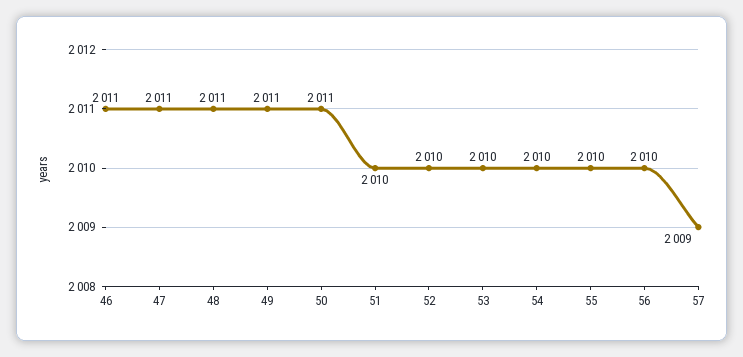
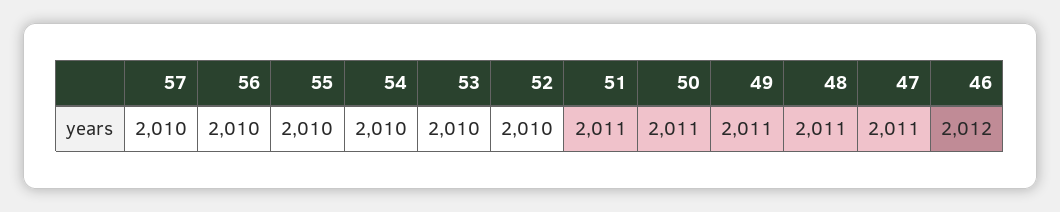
46: 2011 -> 2012
51: 2010 -> 2011
57: 2009 -> 2010

